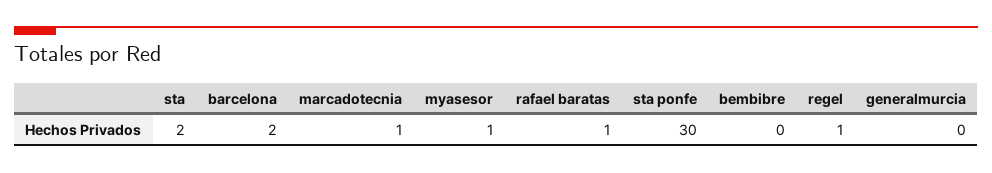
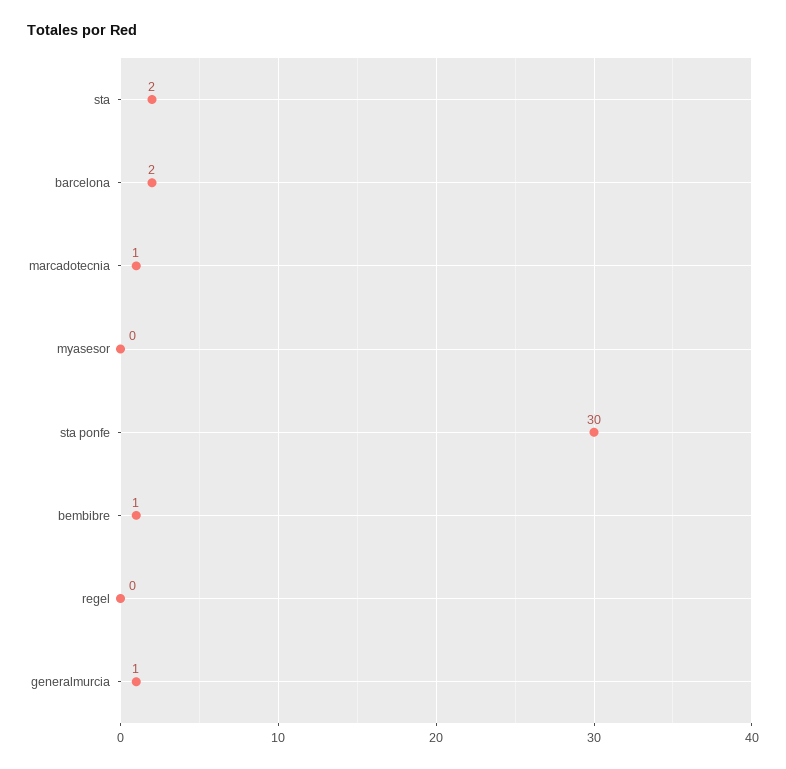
myasesor: 1 -> 0
rafael baratas: 1 -> none
bembibre: 0 -> 1
regel: 1 -> 0
generalmurcia: 0 -> 1

